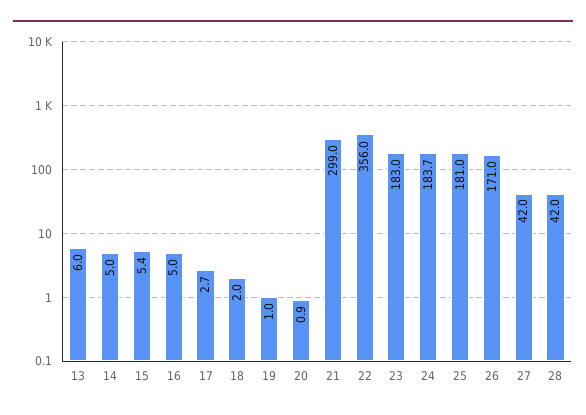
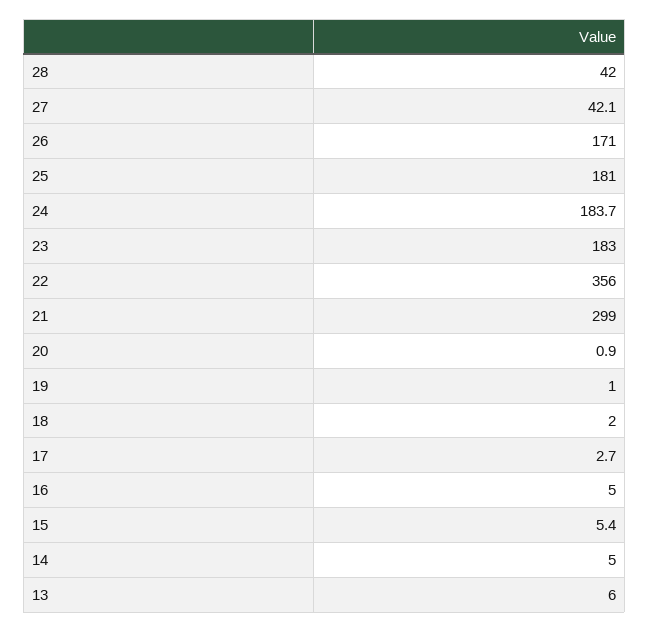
27: 42 -> 42.1

